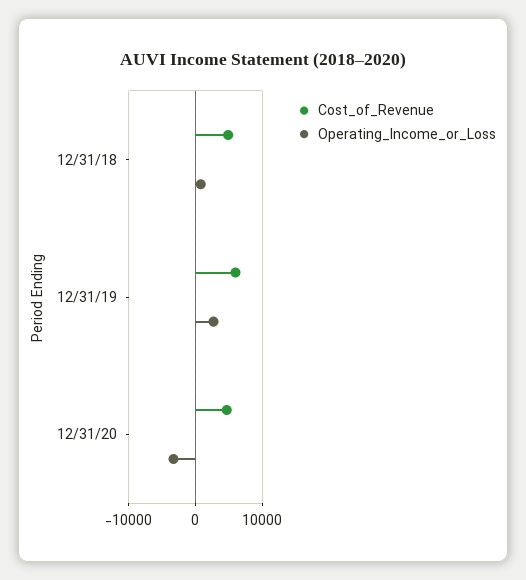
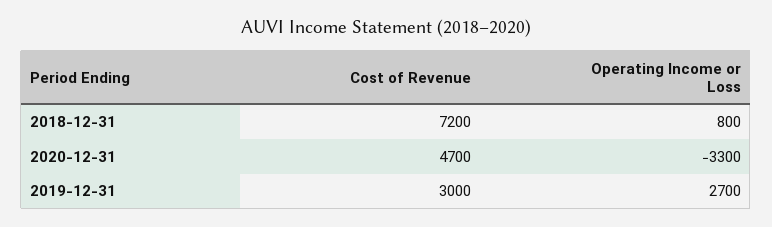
Cost_of_Revenue, 12/31/18: 5000 -> 7200
Cost_of_Revenue, 12/31/19: 6000 -> 3000

